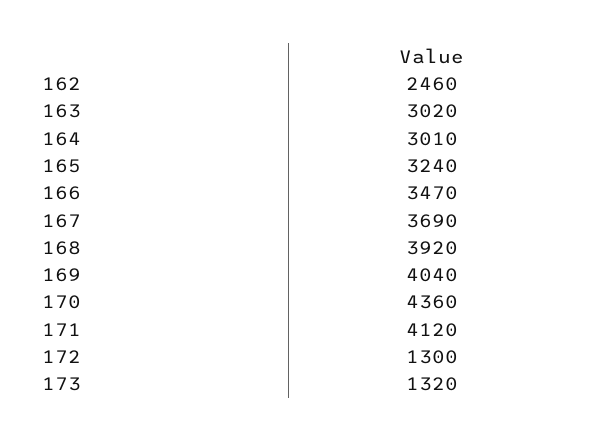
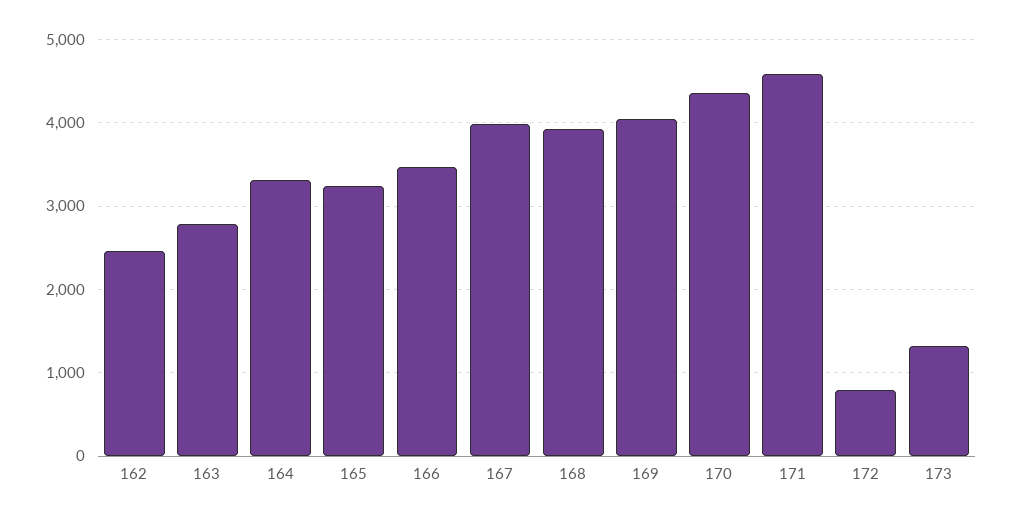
163: 3020 -> 2800
164: 3010 -> 3300
167: 3690 -> 4000
171: 4120 -> 4600
172: 1300 -> 800

